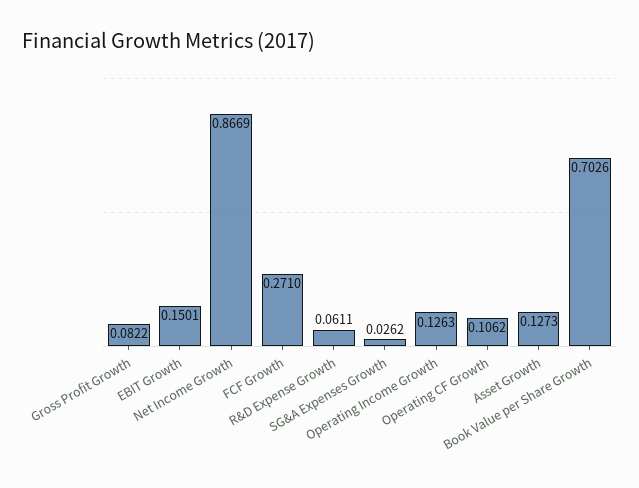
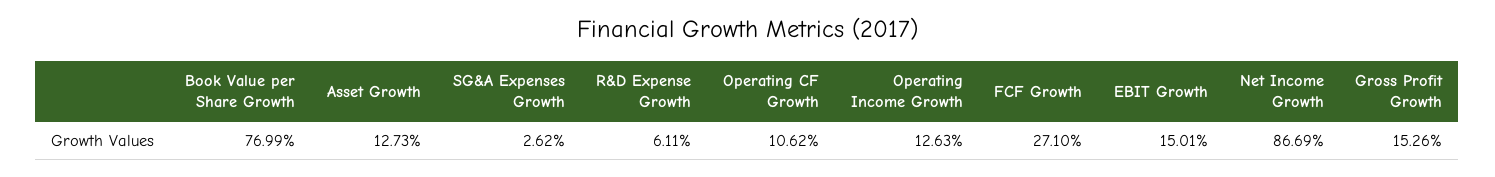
Gross Profit Growth: 0.0822 -> 0.1526
Book Value per Share Growth: 0.7026 -> 0.7699

